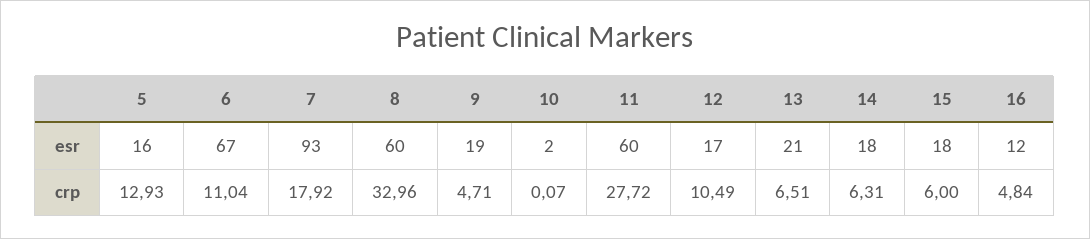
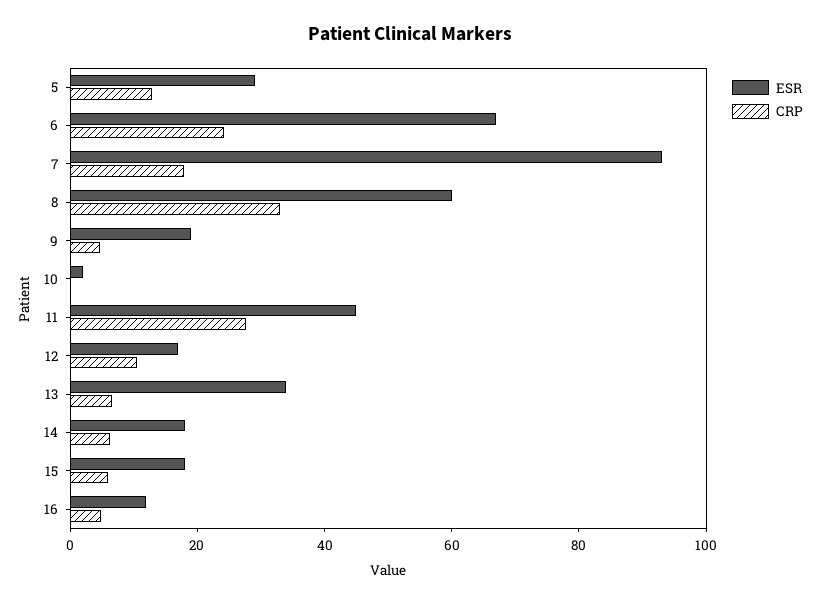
esr, 5: 16 -> 30
esr, 11: 60 -> 45
esr, 13: 21 -> 35
crp, 6: 11.04 -> 25

